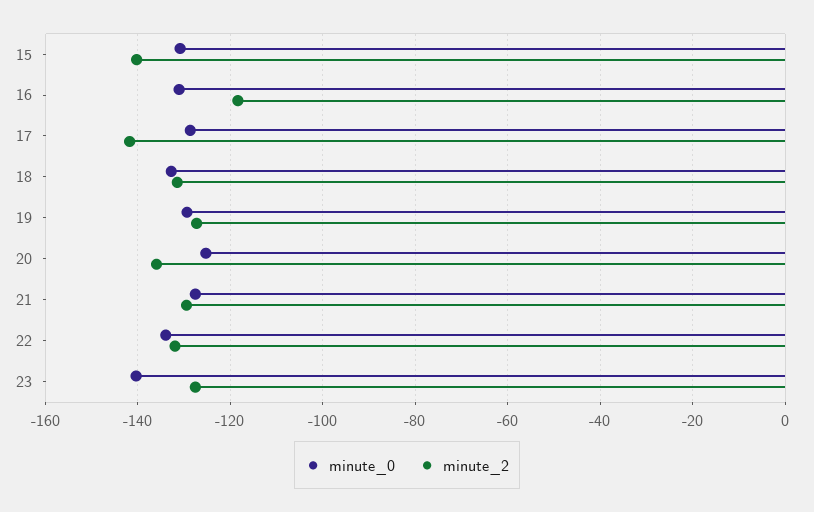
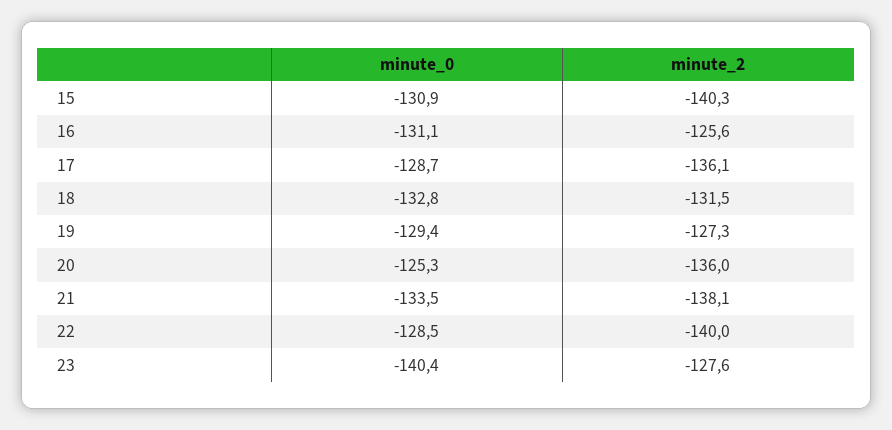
minute_2, 16: -118 -> -125.6
minute_2, 17: -142 -> -136.1
minute_0, 21: -128 -> -133.5
minute_2, 21: -130 -> -138.1
minute_0, 22: -134 -> -128.5
minute_2, 22: -132 -> -140

